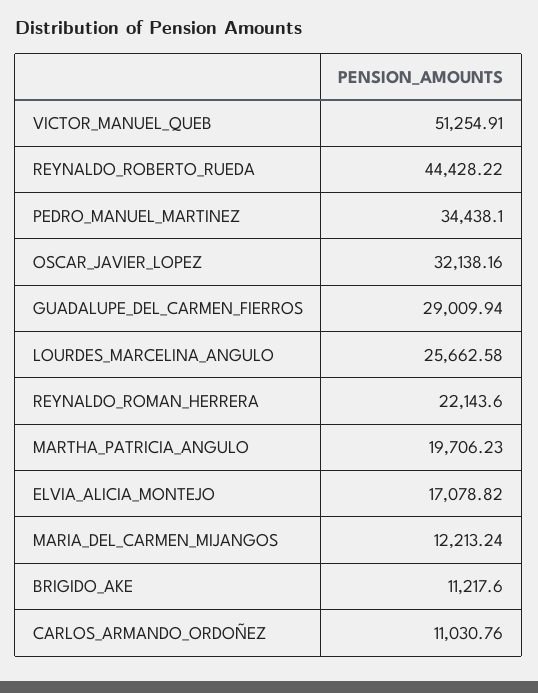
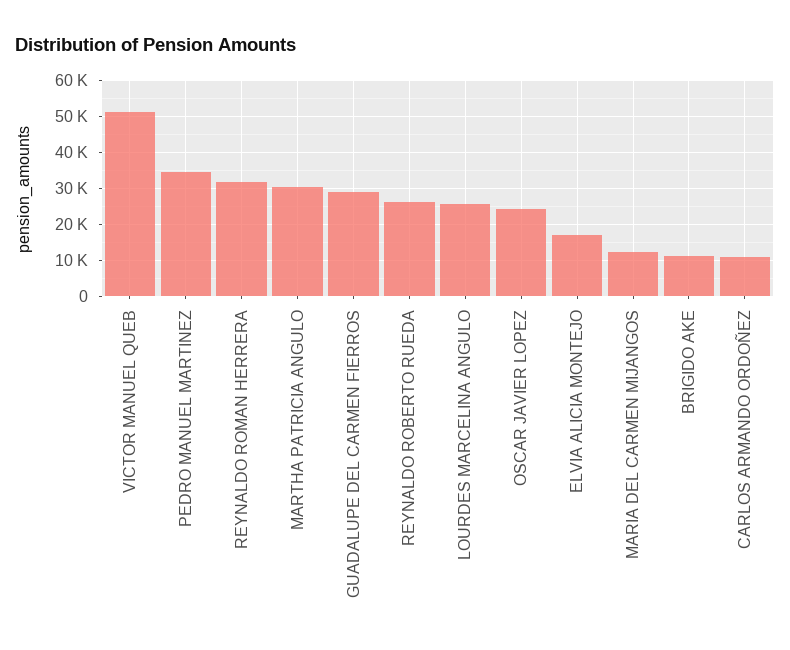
REYNALDO_ROBERTO_RUEDA: 44428.22 -> 26000
OSCAR_JAVIER_LOPEZ: 32138.16 -> 24000
REYNALDO_ROMAN_HERRERA: 22143.6 -> 32000
MARTHA_PATRICIA_ANGULO: 19706.23 -> 30000

